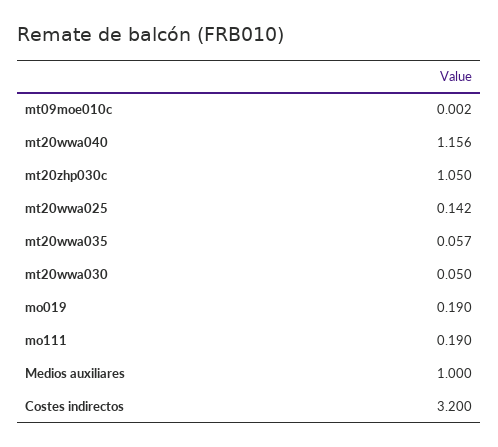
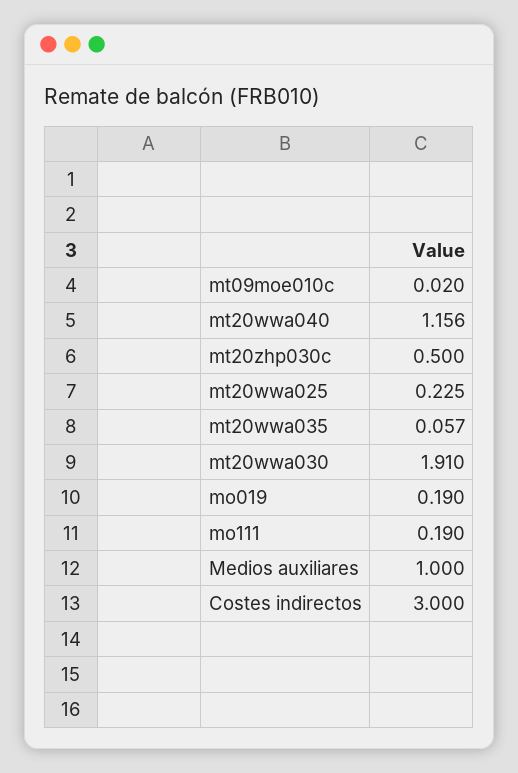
mt09moe010c: 0.002 -> 0.02
mt20zhp030c: 1.05 -> 0.5
mt20wwa025: 0.142 -> 0.225
mt20wwa030: 0.05 -> 1.91
Costes indirectos: 3.2 -> 3

